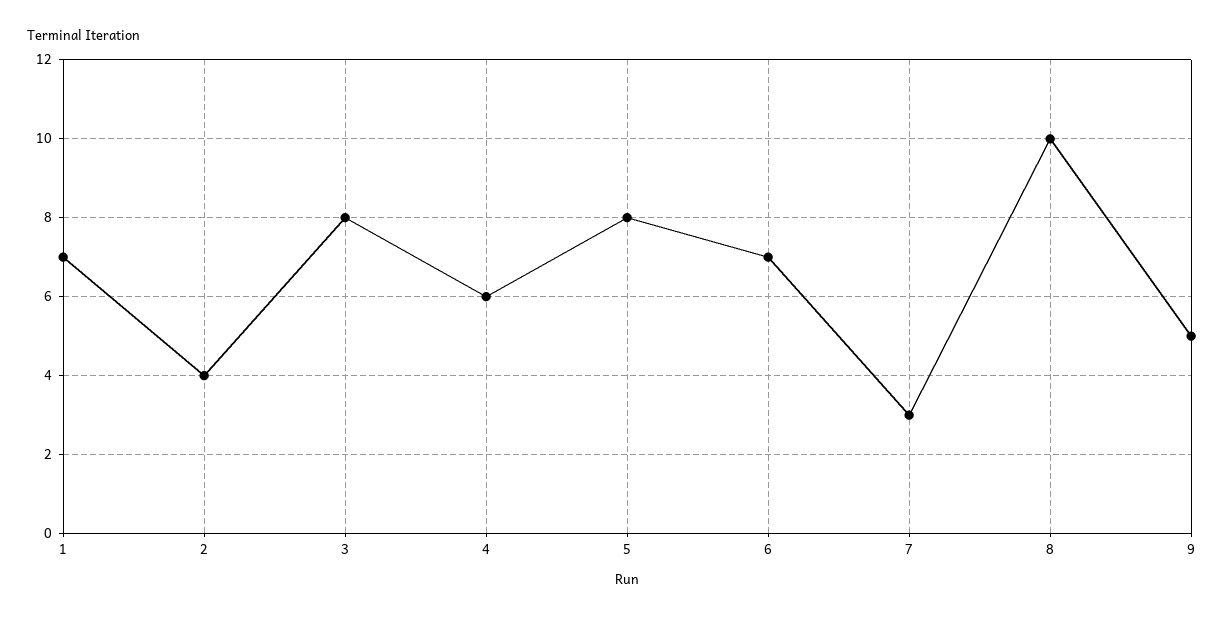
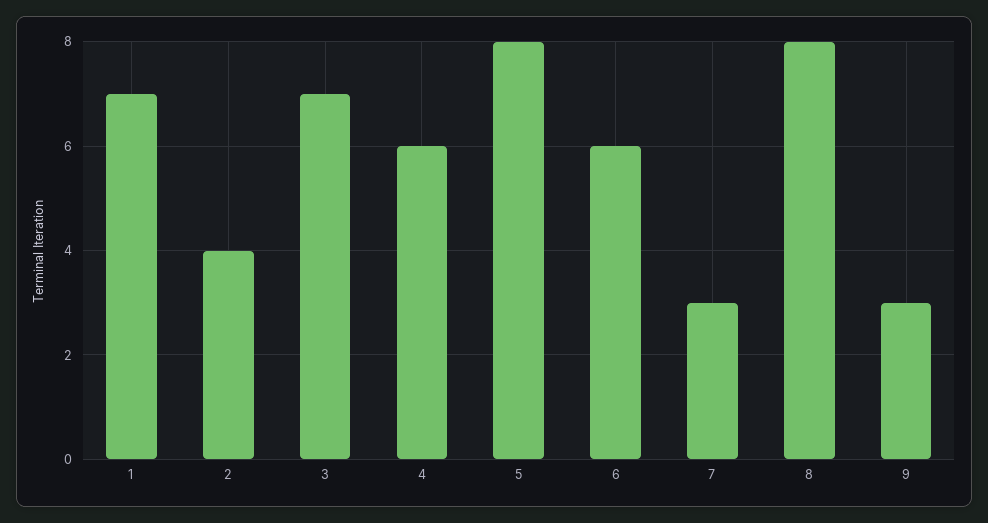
3: 8 -> 7
6: 7 -> 6
8: 10 -> 8
9: 5 -> 3

